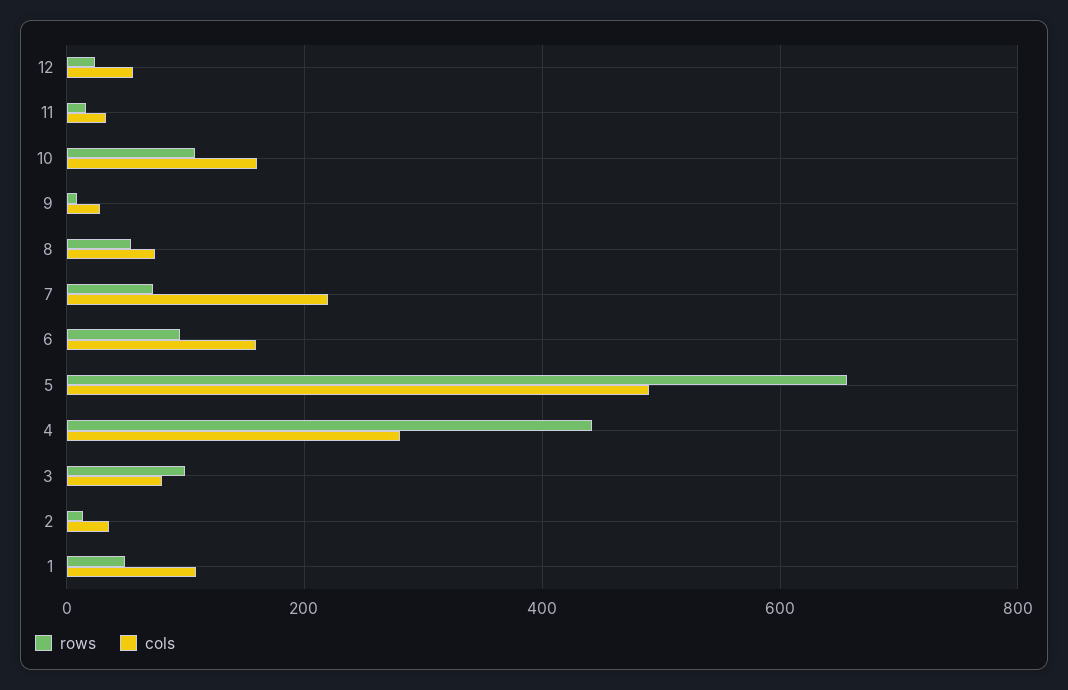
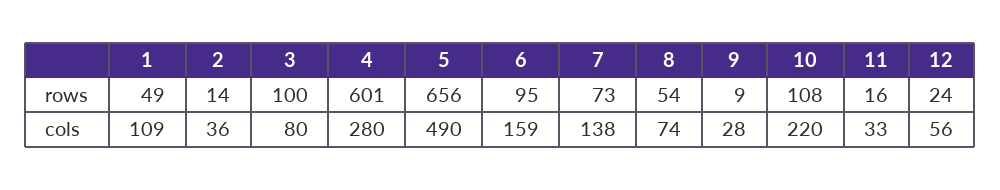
cols, 10: 160 -> 220
cols, 7: 220 -> 138
rows, 4: 440 -> 601

